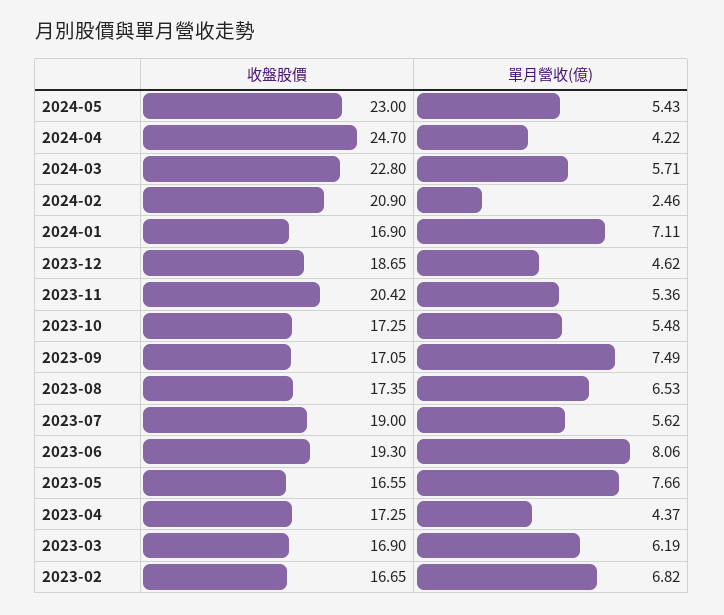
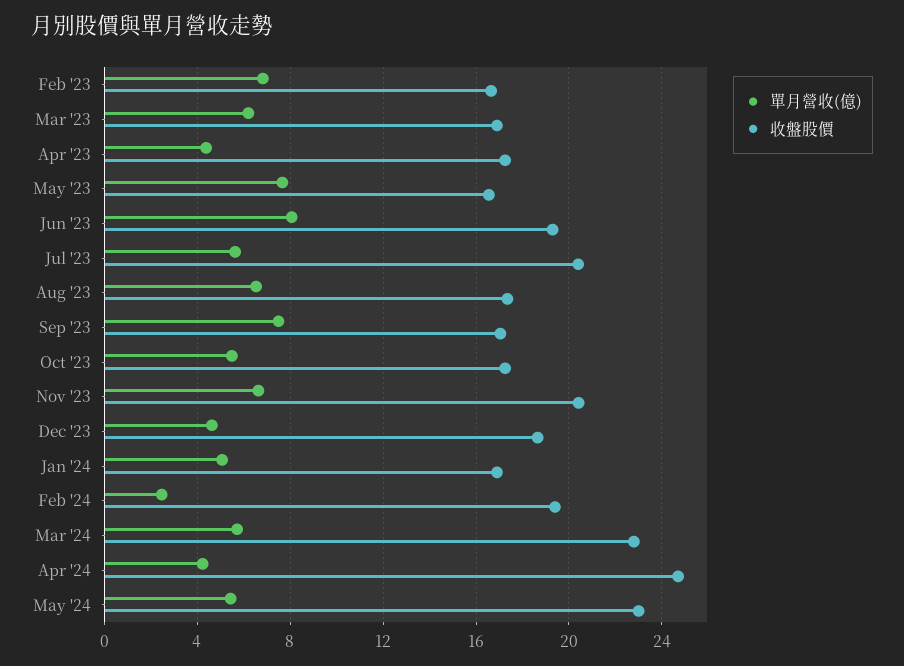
收盤股價, 2024-02: 20.9 -> 19.5
單月營收(億), 2024-01: 7.11 -> 5
單月營收(億), 2023-11: 5.36 -> 6.5
收盤股價, 2023-07: 19 -> 20.5

